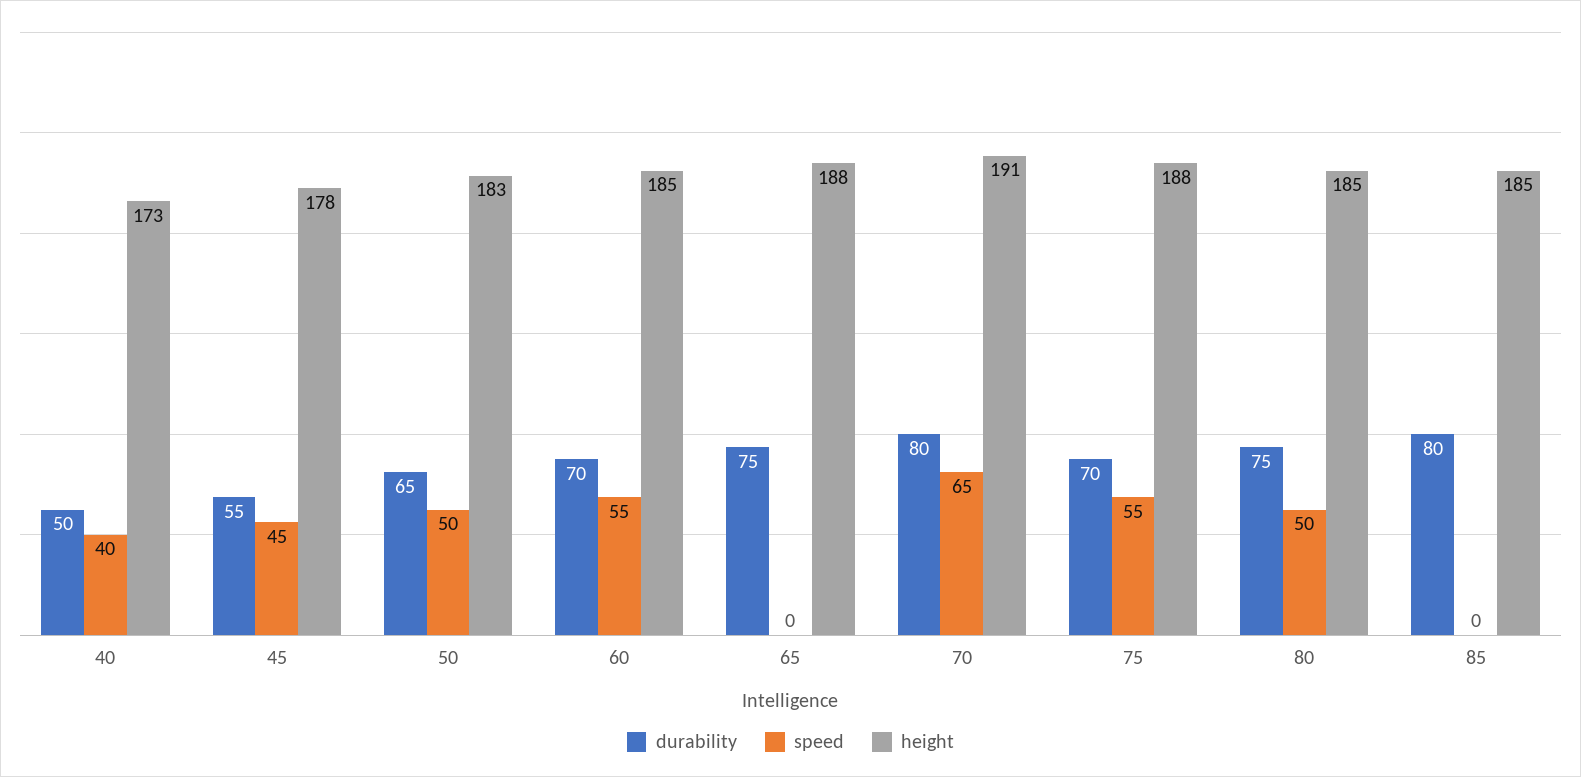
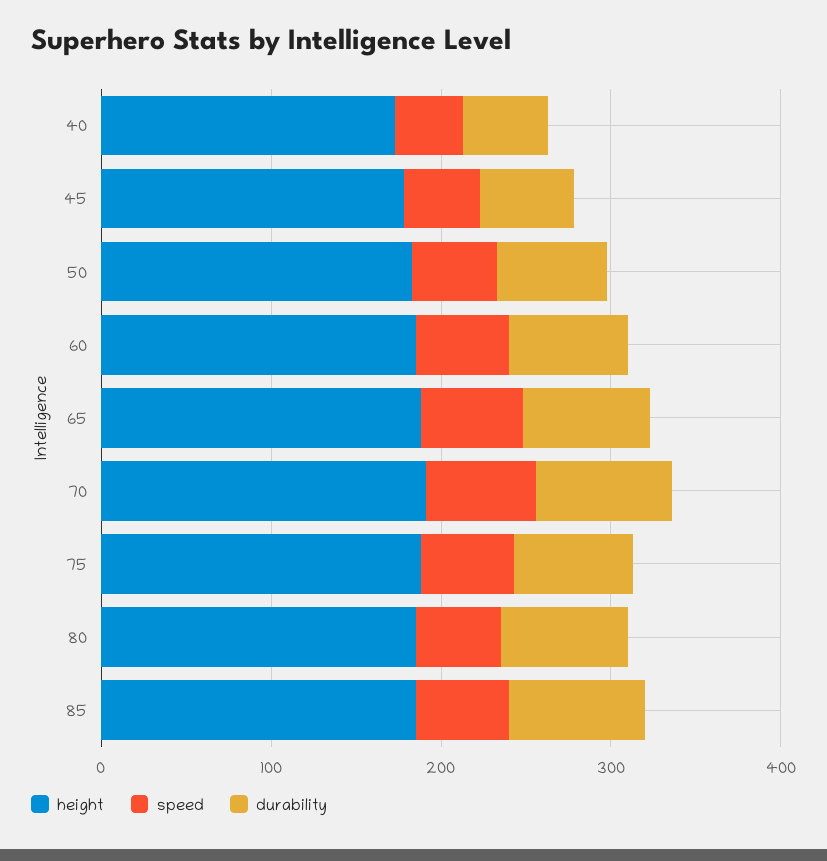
speed, 65: 0 -> 60
speed, 85: 0 -> 60

